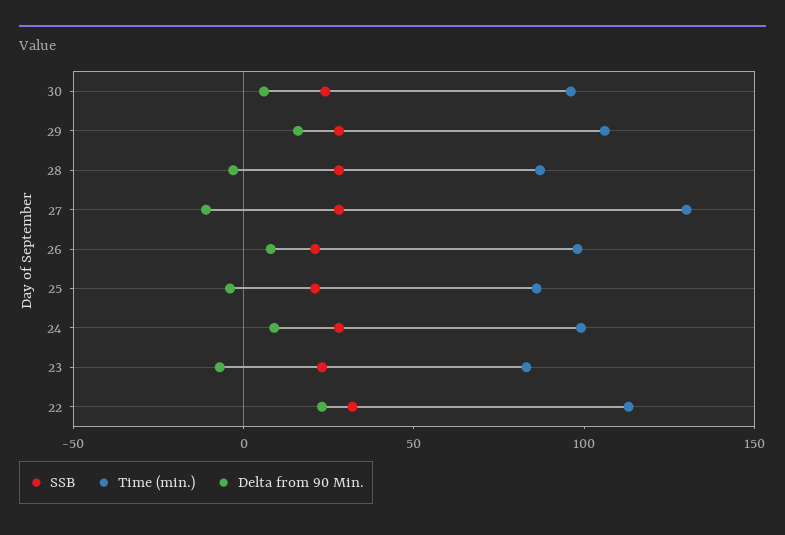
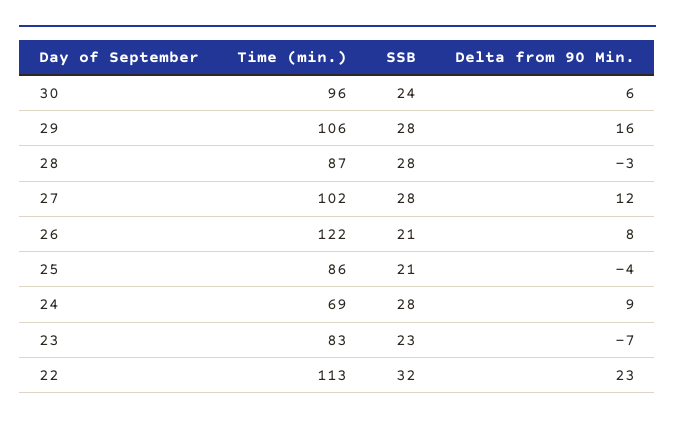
Time (min.), 27: 130 -> 102
Delta from 90 Min., 27: -10 -> 12
Time (min.), 26: 100 -> 122
Time (min.), 24: 100 -> 69

